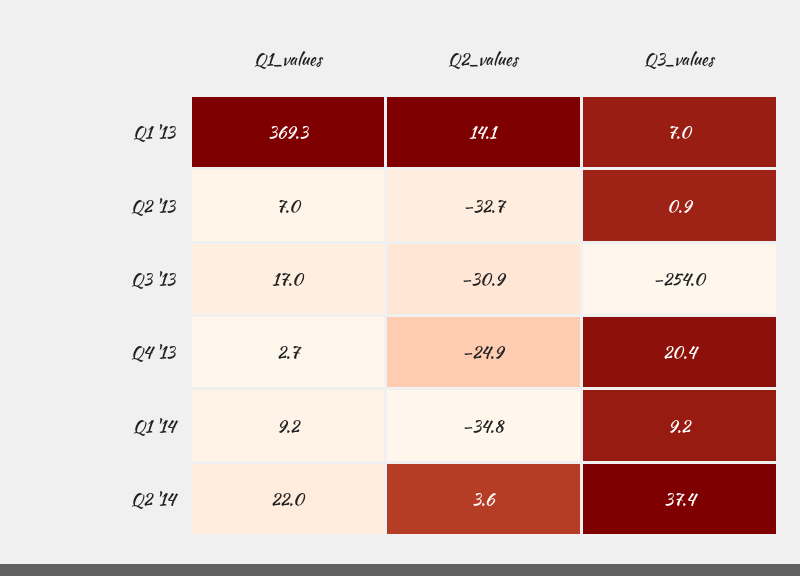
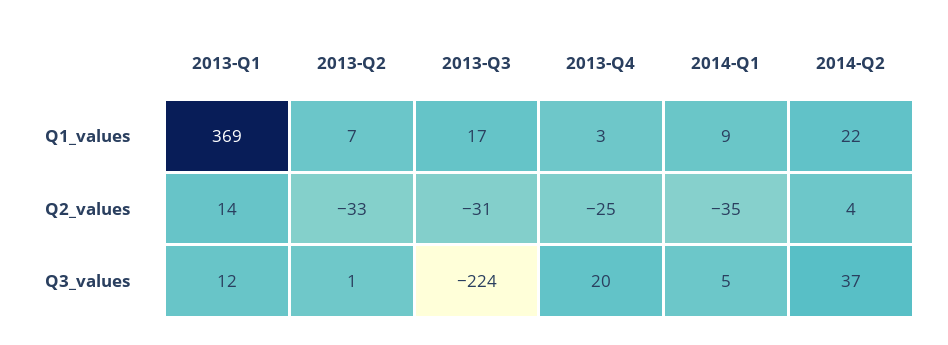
Q3_values, Q1 '13: 7 -> 12
Q3_values, Q3 '13: -254 -> -224
Q3_values, Q1 '14: 9.2 -> 5

